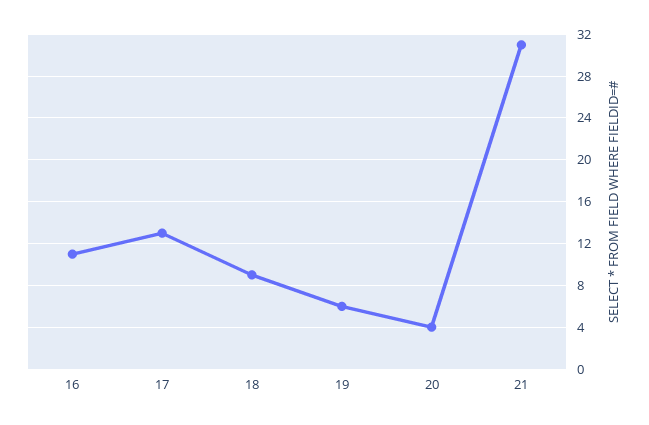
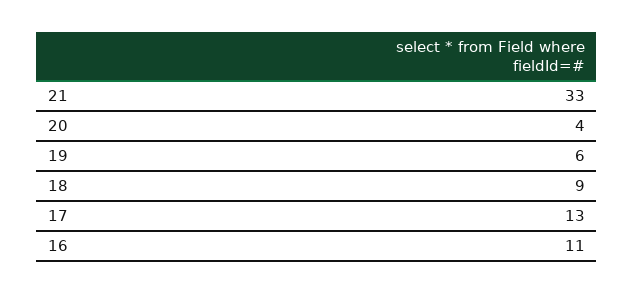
21: 31 -> 33

